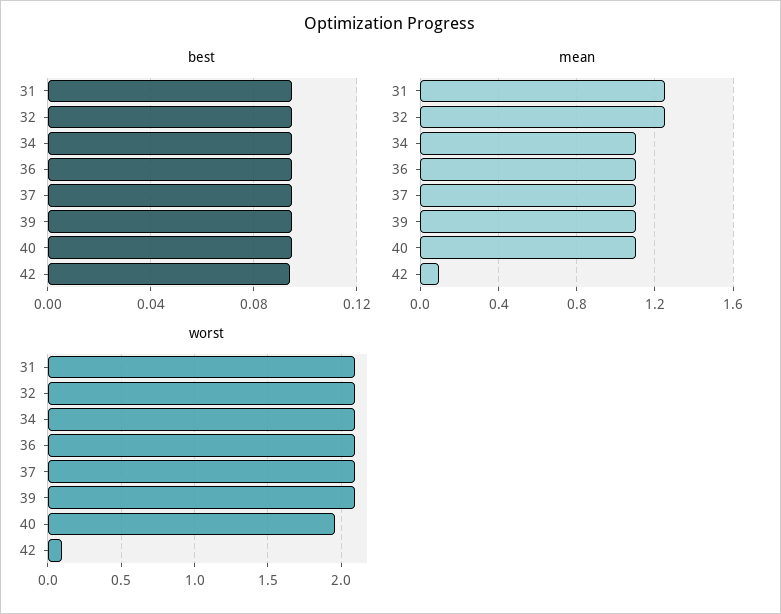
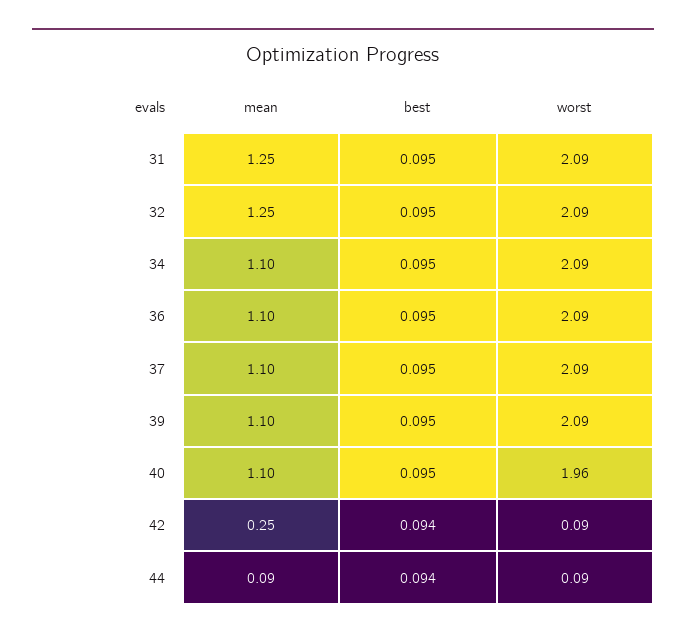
mean, 42: 0.1 -> 0.25
mean, 44: none -> 0.09
best, 44: none -> 0.094
worst, 44: none -> 0.09

